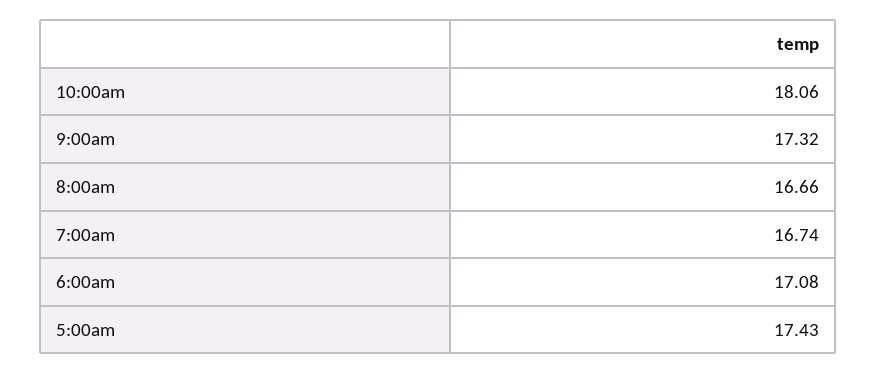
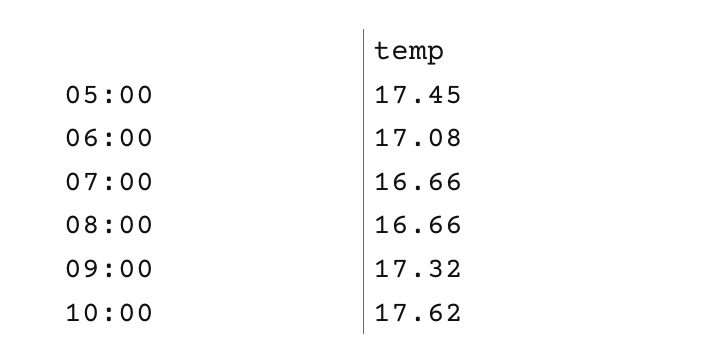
10:00am: 18.06 -> 17.62
7:00am: 16.74 -> 16.66
5:00am: 17.43 -> 17.45

